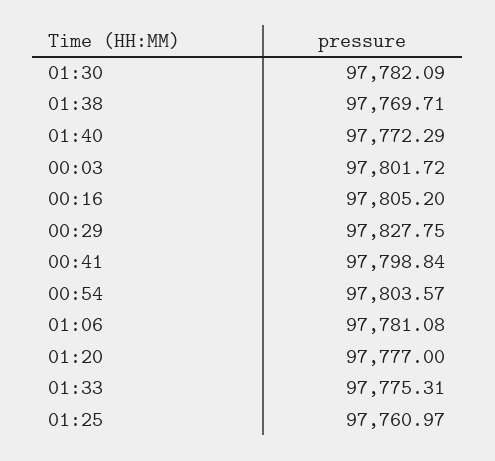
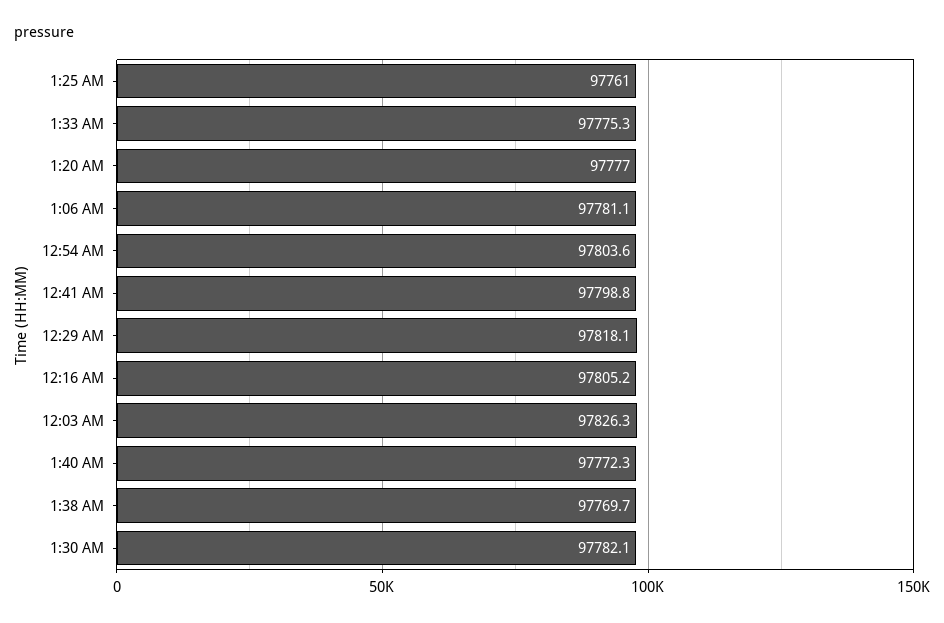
00:03: 97801.72 -> 97826.3
00:29: 97827.75 -> 97818.1

